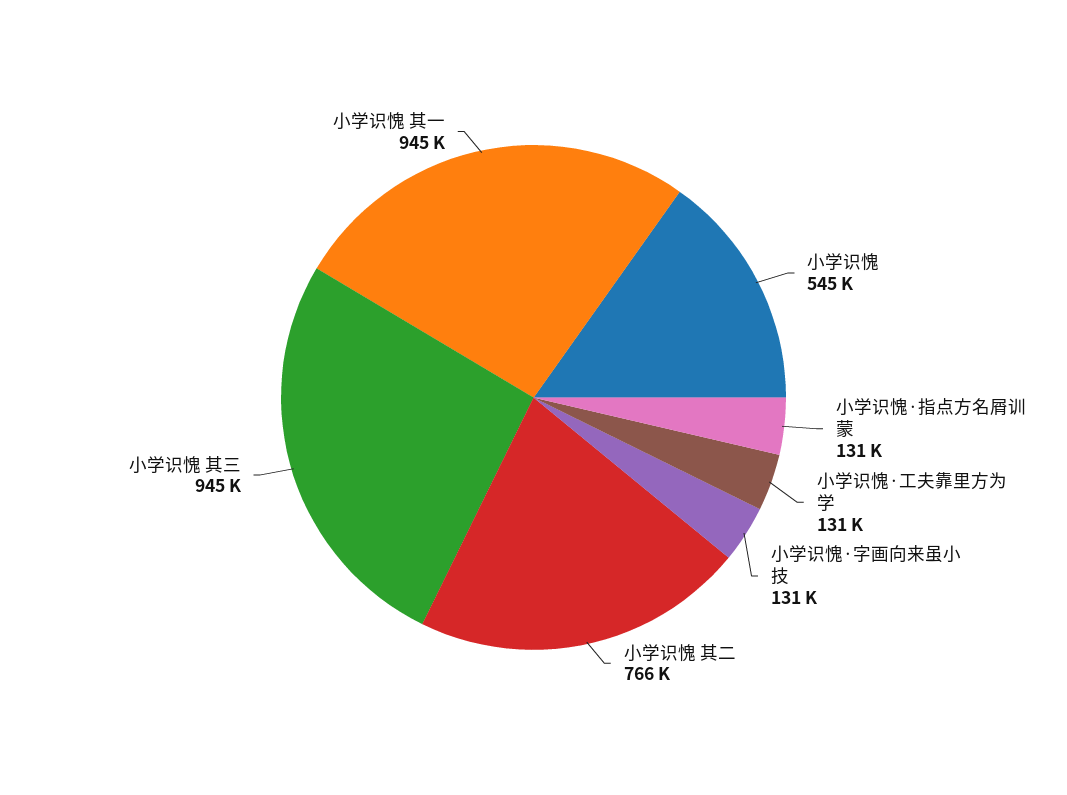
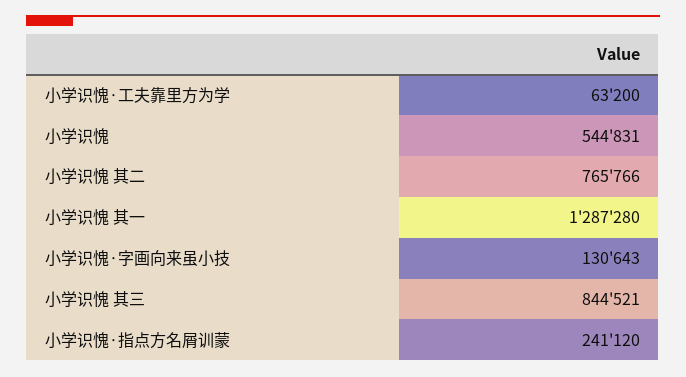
小学识愧·指点方名屑训蒙: 131000 -> 241120
小学识愧·工夫靠里方为学: 131000 -> 63200
小学识愧 其三: 945000 -> 844521
小学识愧 其一: 945000 -> 1287280

